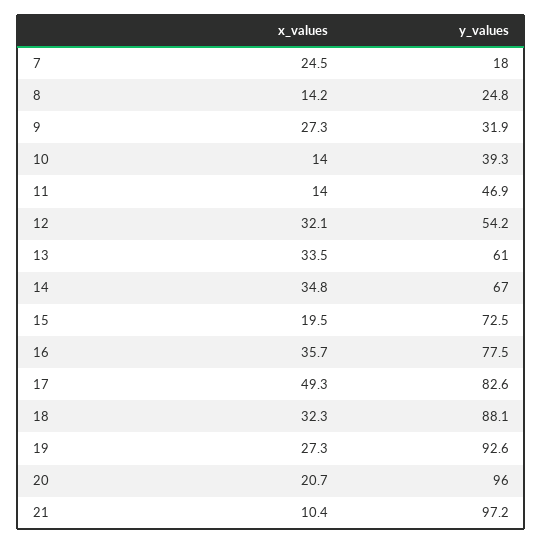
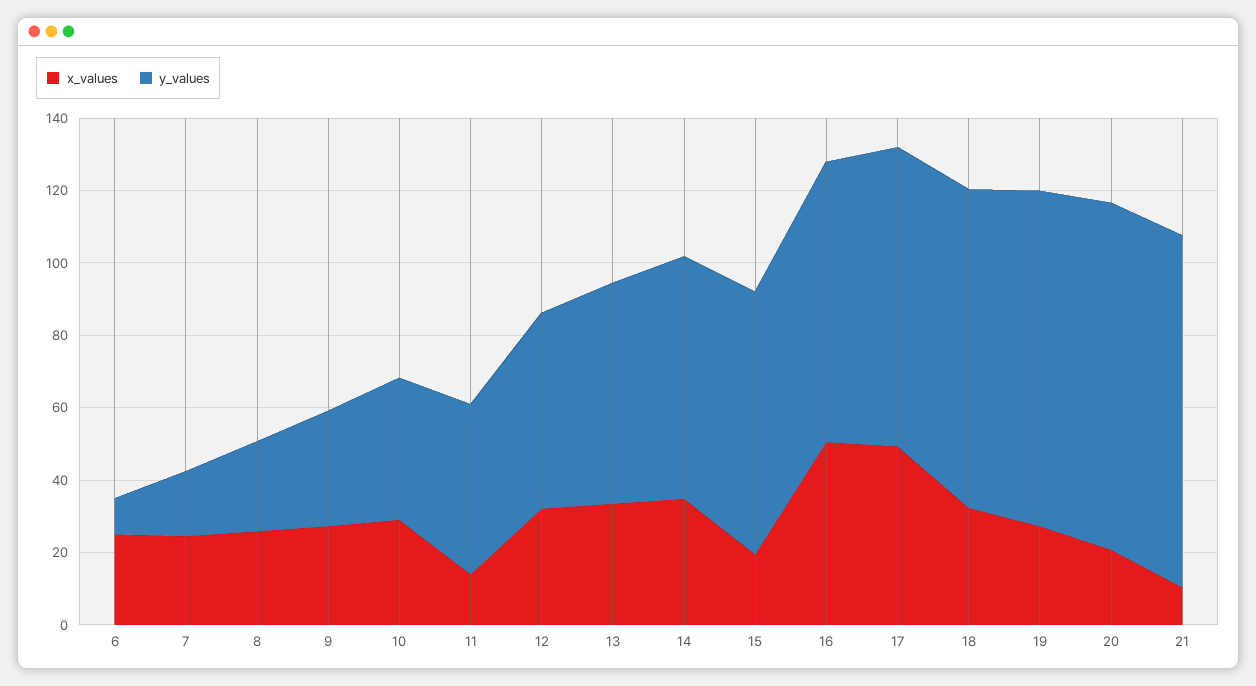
x_values, 8: 14.2 -> 25
x_values, 10: 14 -> 30
x_values, 16: 35.7 -> 50
x_values, 6: none -> 25
y_values, 6: none -> 10

